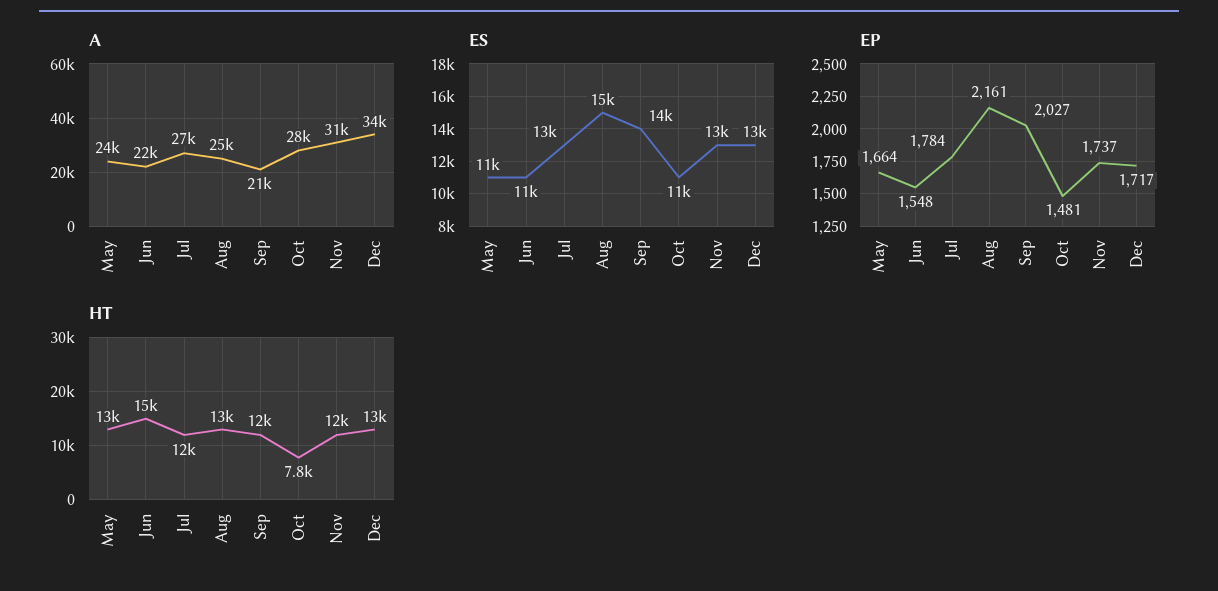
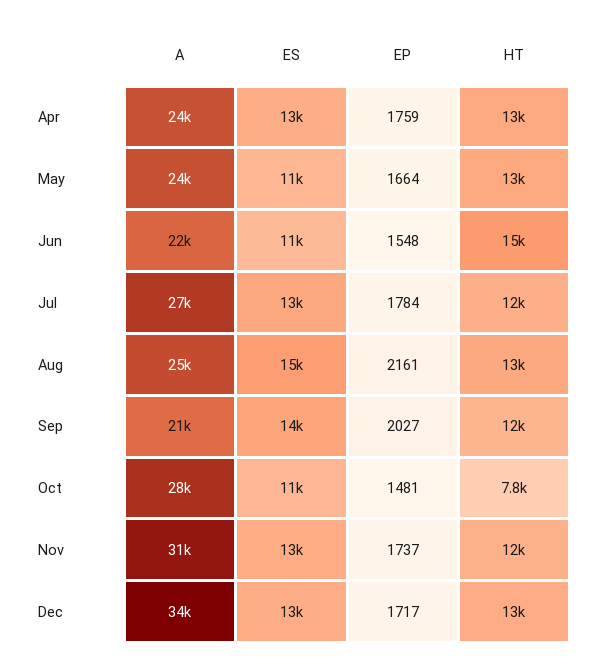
A, Apr: none -> 24000
ES, Apr: none -> 13000
EP, Apr: none -> 1759
HT, Apr: none -> 13000

